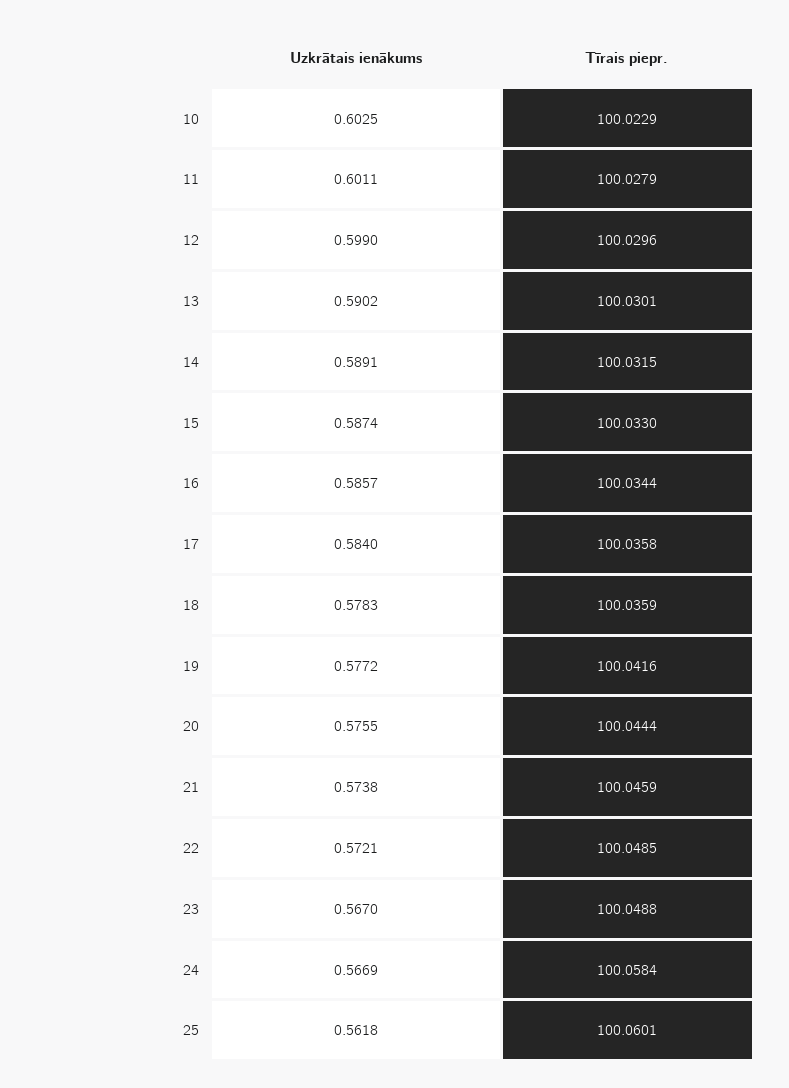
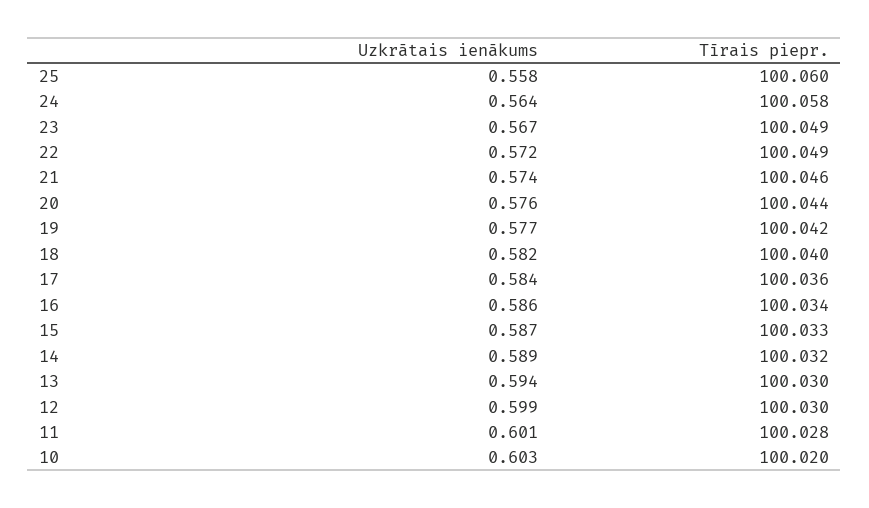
Tīrais piepr., 10: 100.0229 -> 100.02
Uzkrātais ienākums, 13: 0.5902 -> 0.594
Uzkrātais ienākums, 18: 0.5783 -> 0.582
Tīrais piepr., 18: 100.0359 -> 100.04
Uzkrātais ienākums, 24: 0.5669 -> 0.564
Uzkrātais ienākums, 25: 0.5618 -> 0.558

